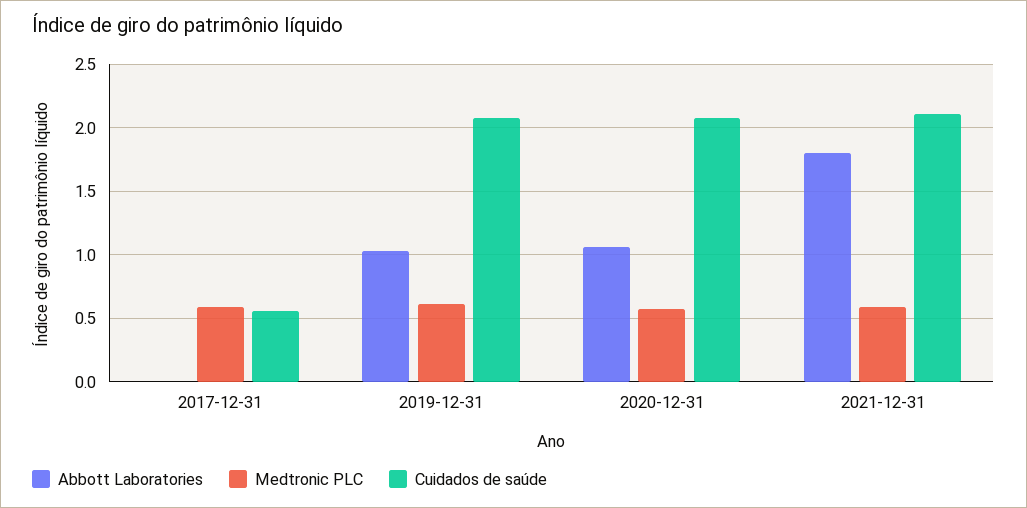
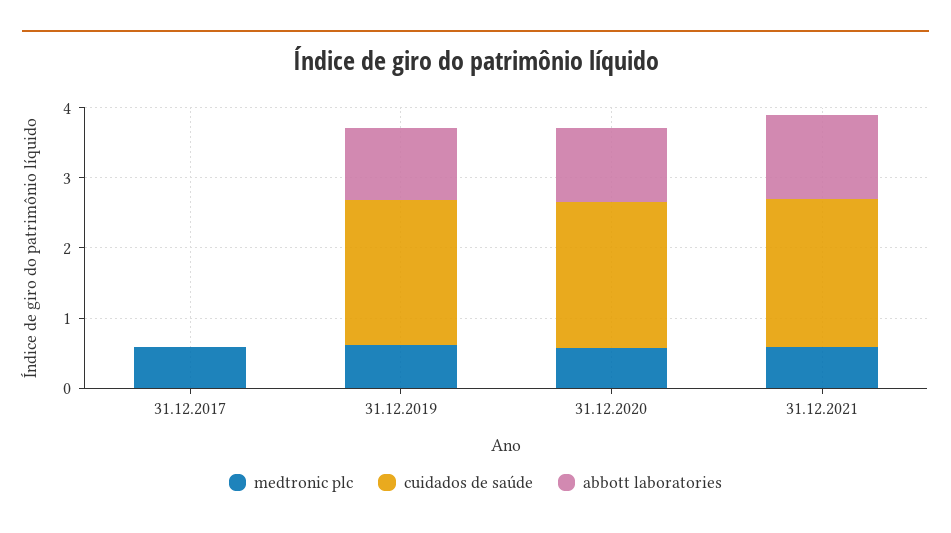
Cuidados de saúde, 2017-12-31: 0.55 -> 0
Abbott Laboratories, 2021-12-31: 1.8 -> 1.2

